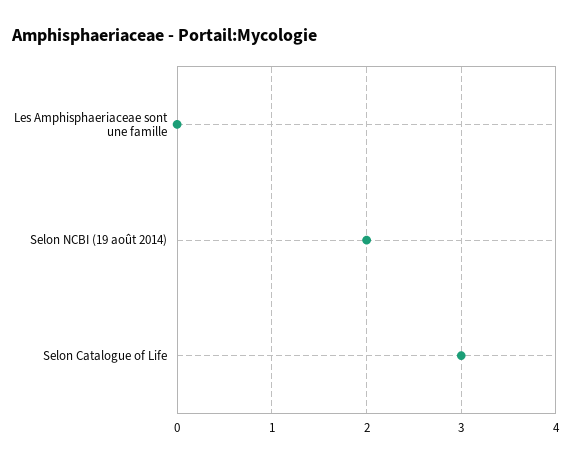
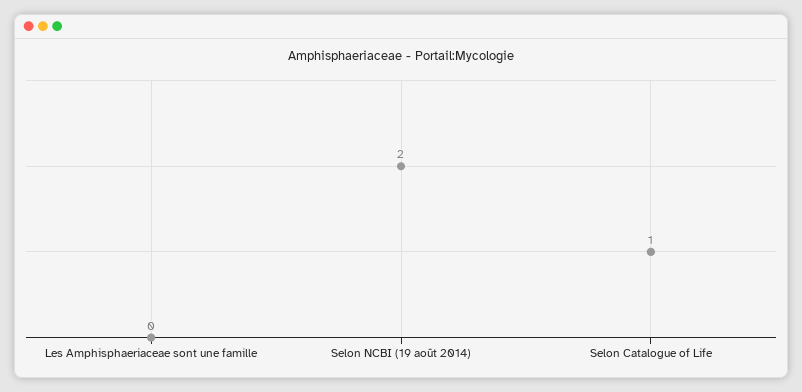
Selon Catalogue of Life: 3 -> 1

